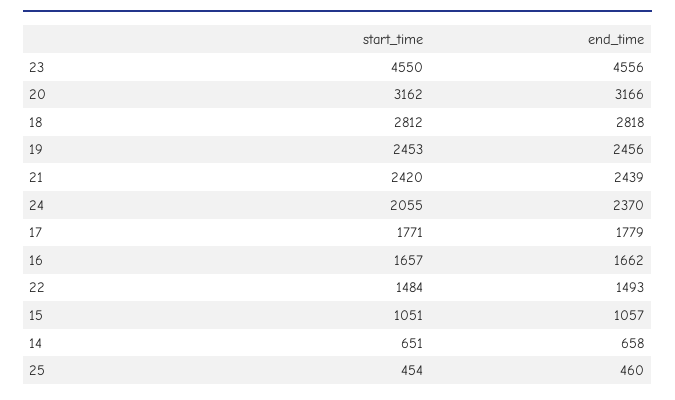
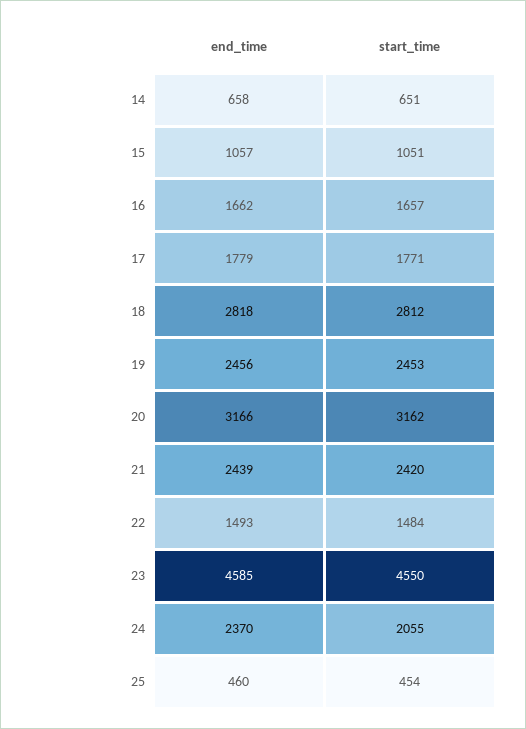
end_time, 23: 4556 -> 4585

